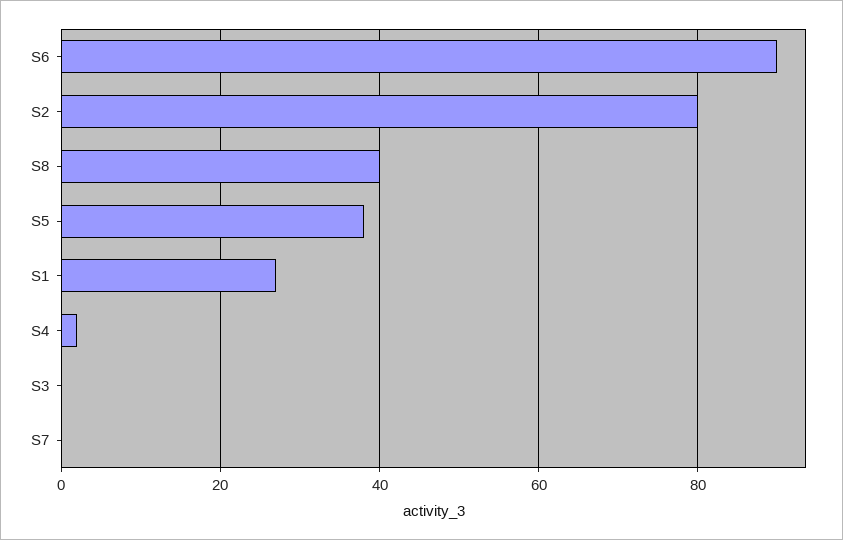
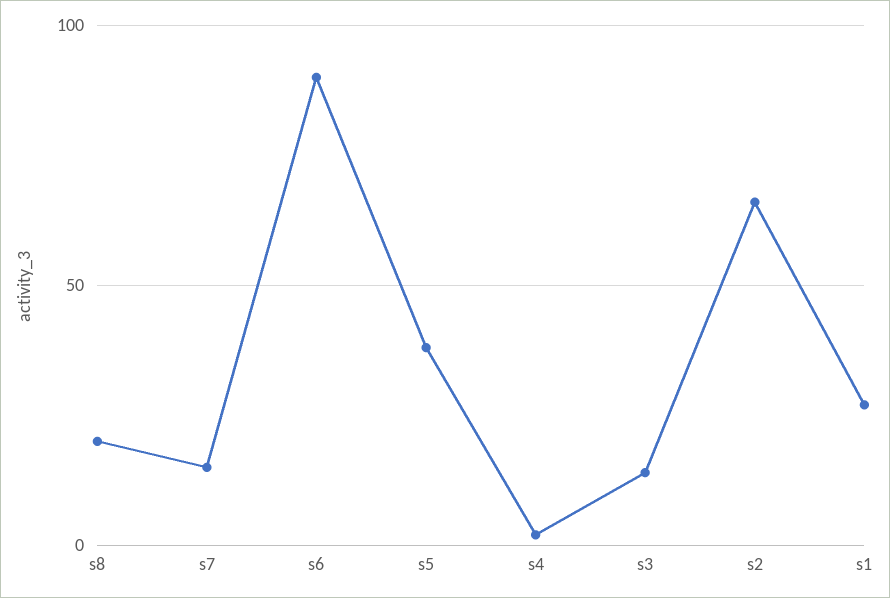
S2: 80 -> 65
S8: 40 -> 20
S3: 0 -> 15
S7: 0 -> 15

